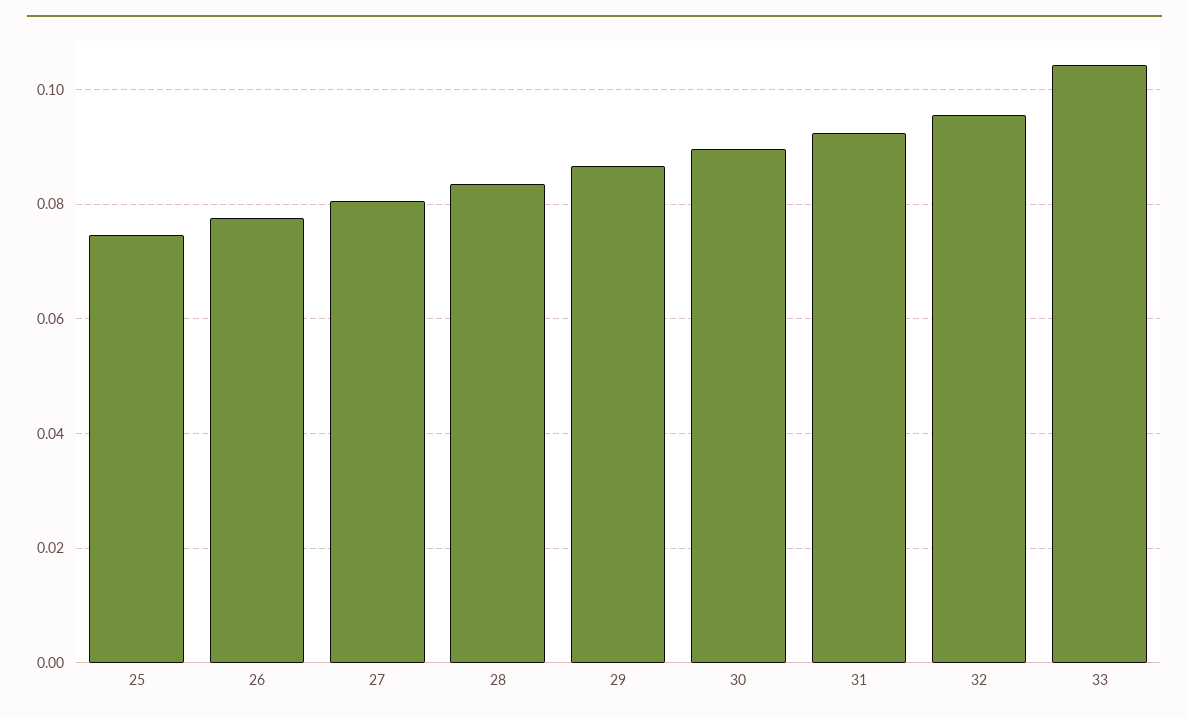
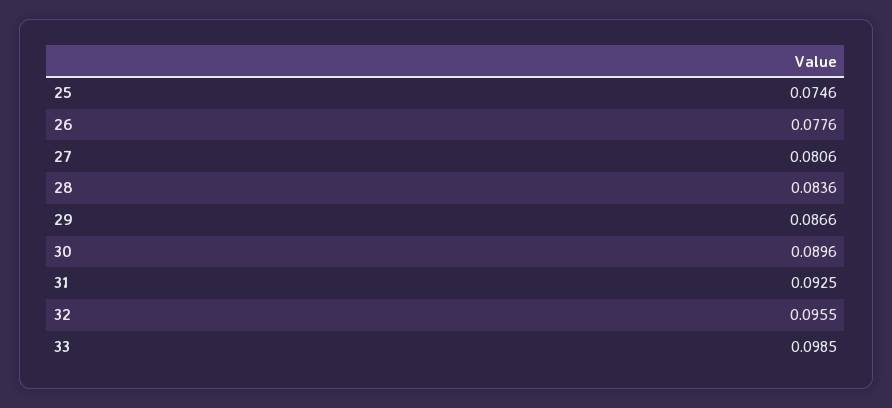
33: 0.104 -> 0.0985

